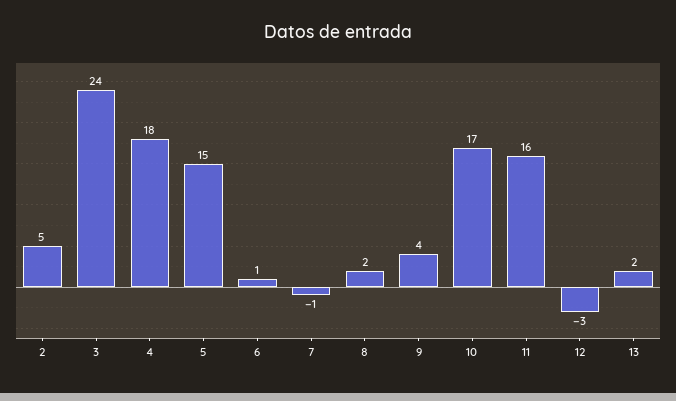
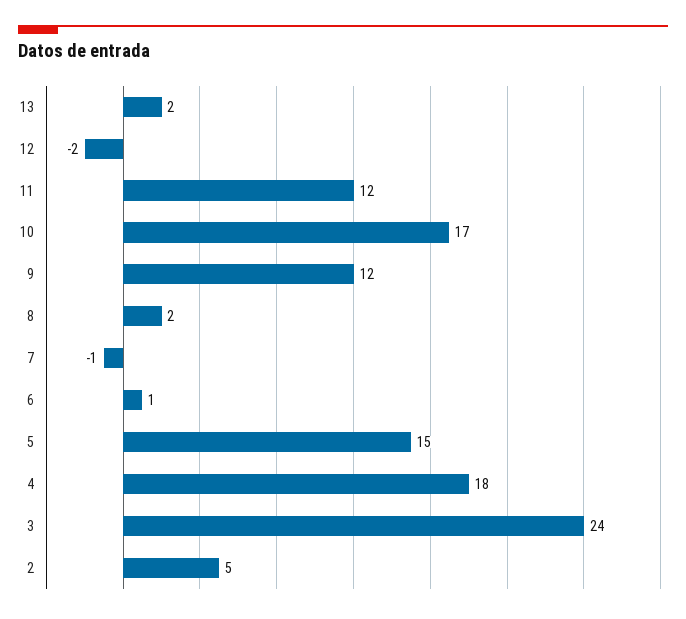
9: 4 -> 12
11: 16 -> 12
12: -3 -> -2

